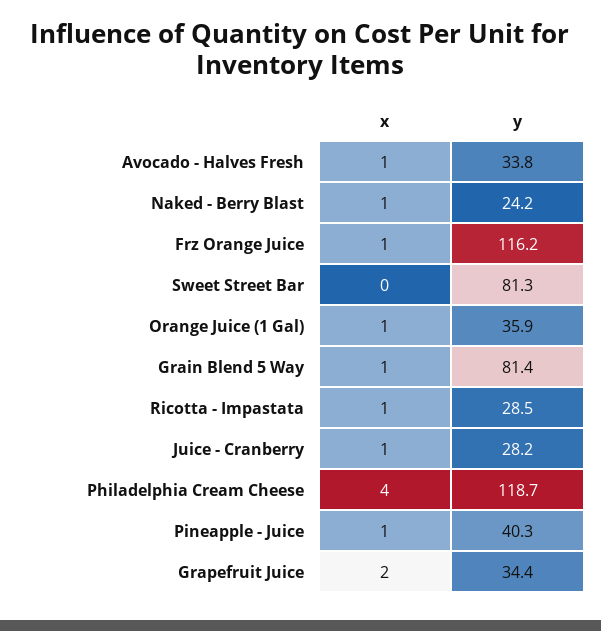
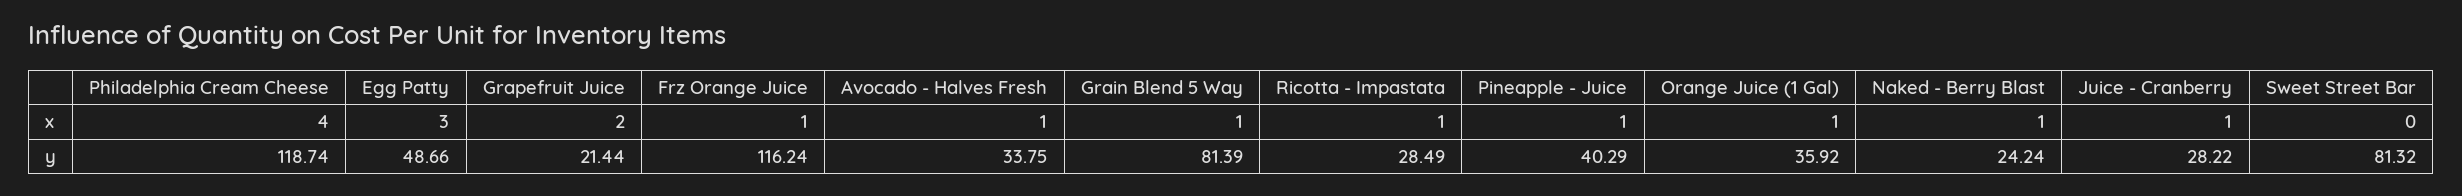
y, Grapefruit Juice: 34.4 -> 21.44
x, Egg Patty: none -> 3
y, Egg Patty: none -> 48.66

